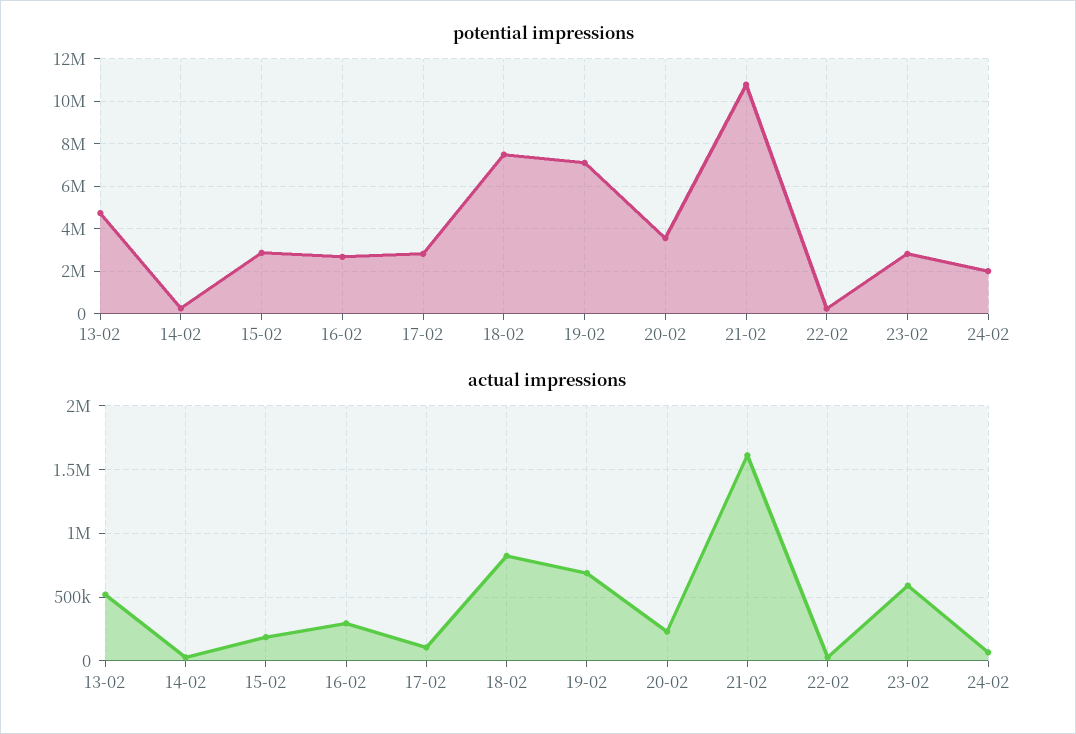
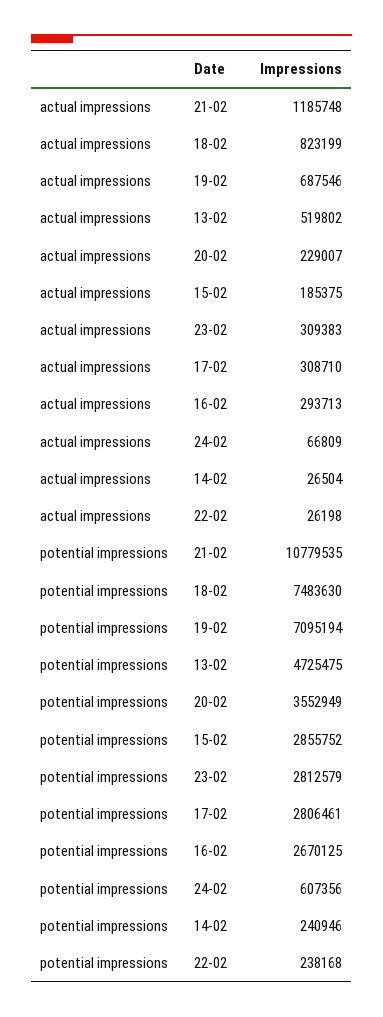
potential impressions, 24-02: 2000000 -> 607356
actual impressions, 17-02: 100000 -> 308710
actual impressions, 21-02: 1600000 -> 1185748
actual impressions, 23-02: 600000 -> 309383

